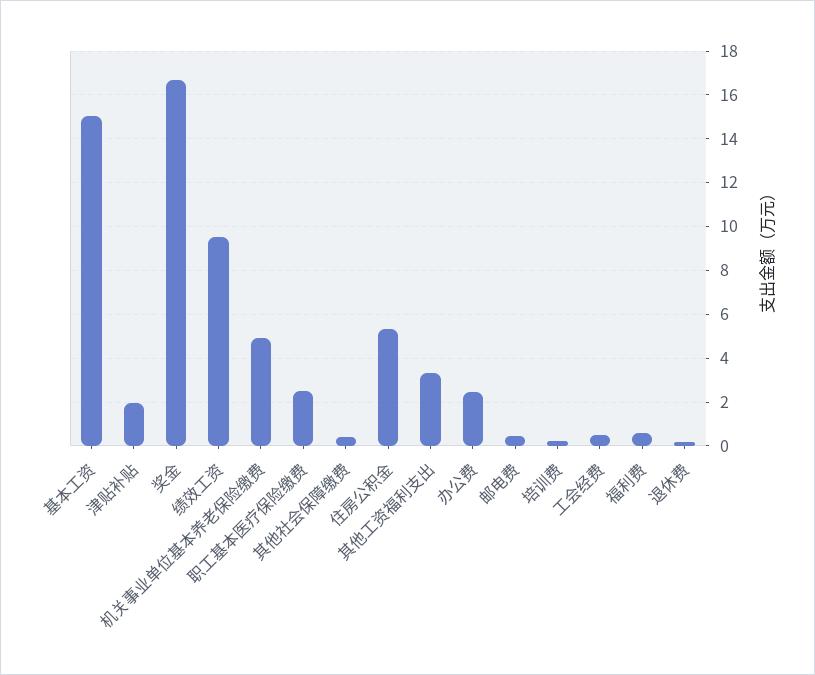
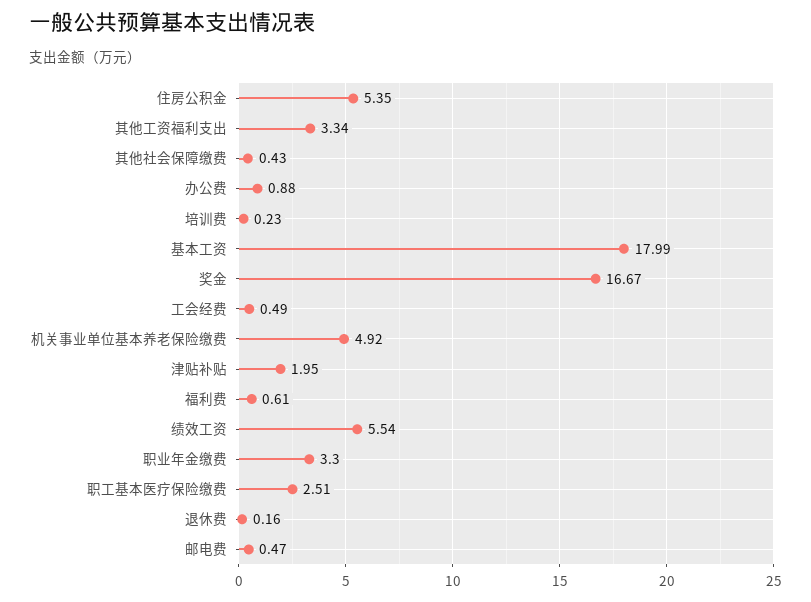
基本工资: 15 -> 17.99
绩效工资: 9.5 -> 5.54
办公费: 2.5 -> 0.88
职业年金缴费: none -> 3.3

